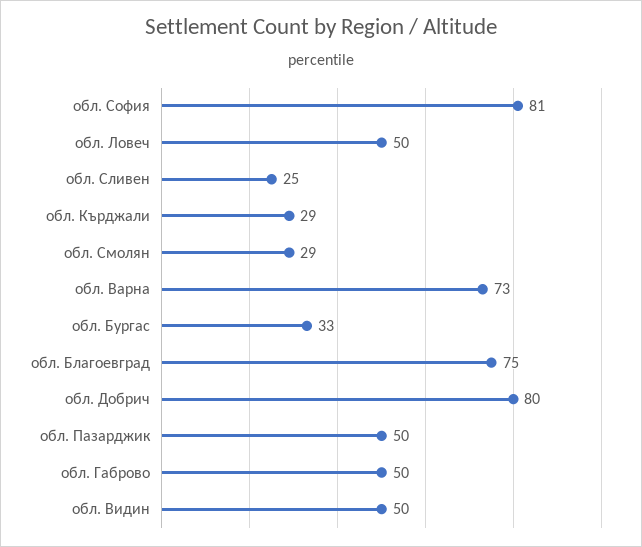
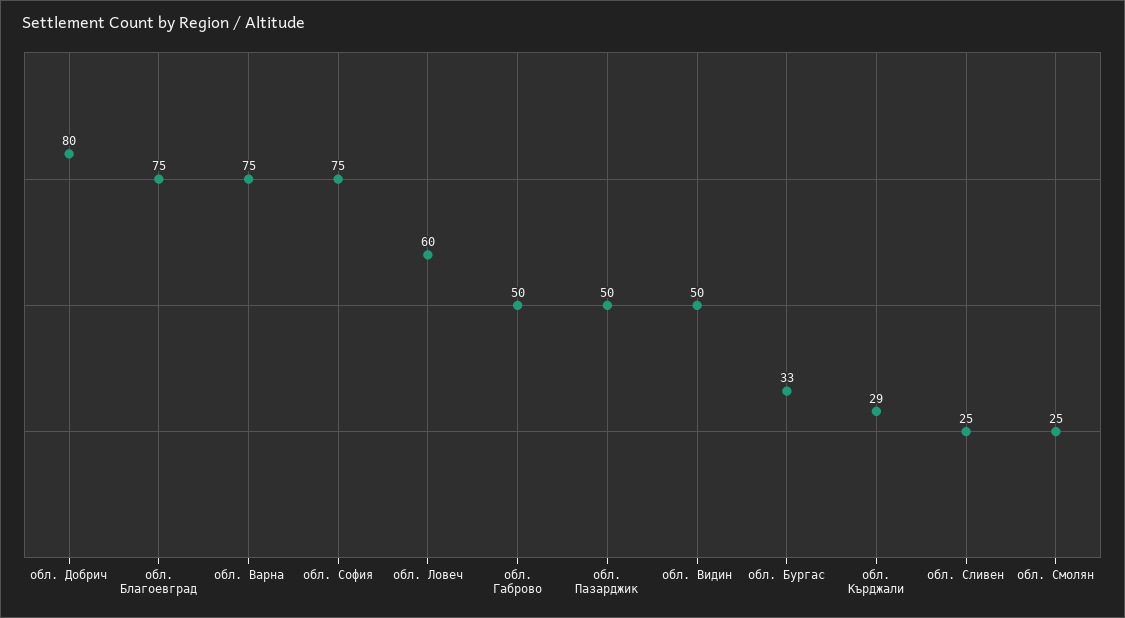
обл. София: 81 -> 75
обл. Ловеч: 50 -> 60
обл. Смолян: 29 -> 25
обл. Варна: 73 -> 75

